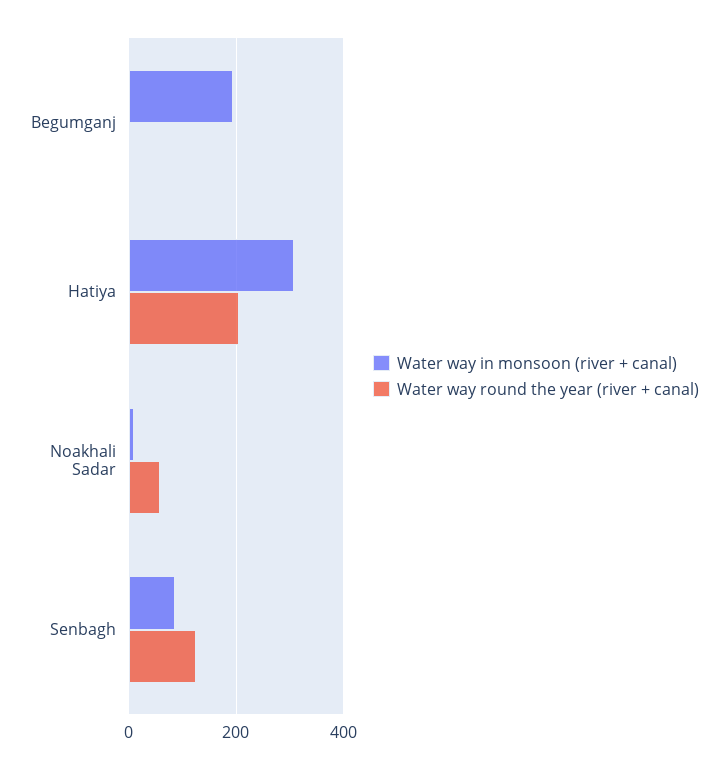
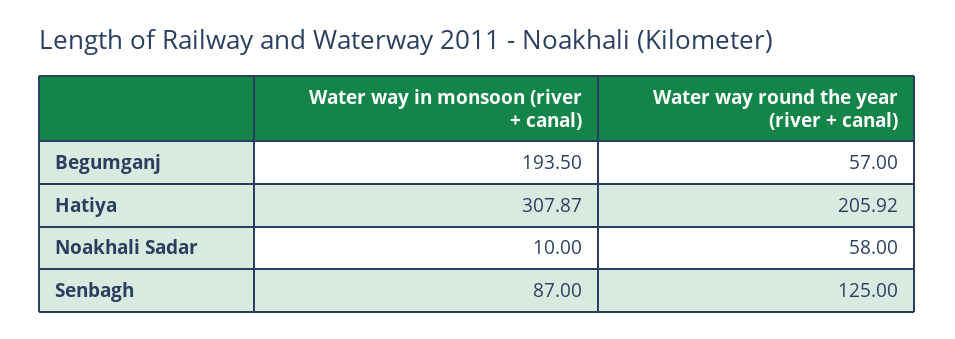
Water way round the year (river + canal), Begumganj: 0 -> 57

